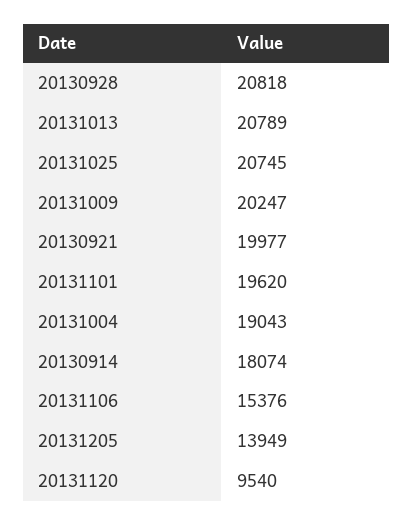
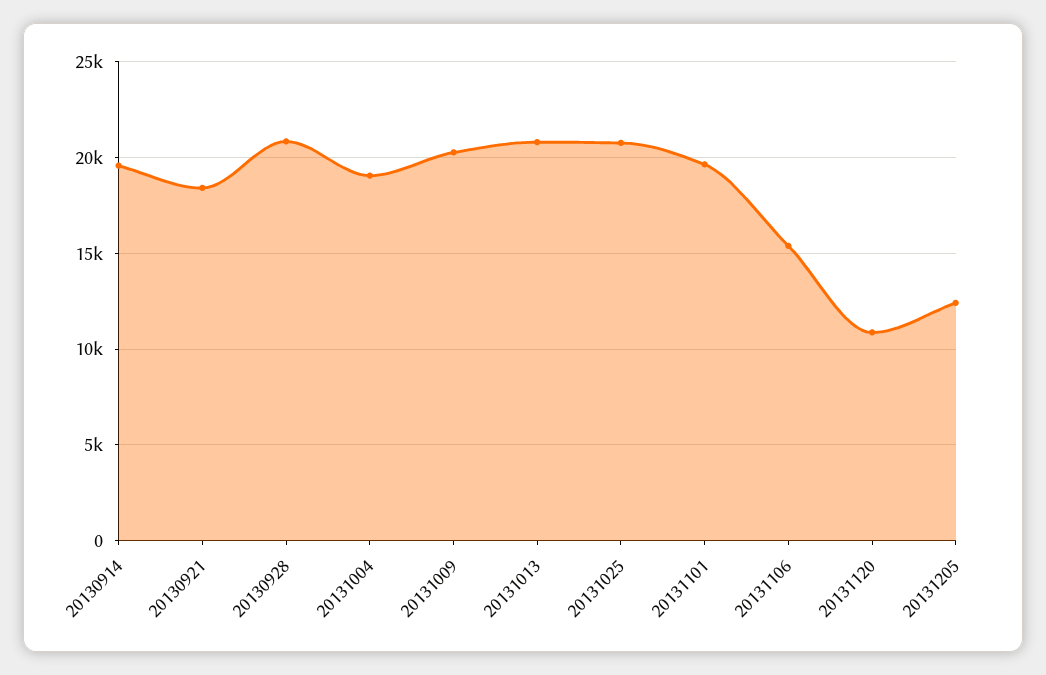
20130921: 19977 -> 18500
20130914: 18074 -> 19500
20131205: 13949 -> 12500
20131120: 9540 -> 11000

